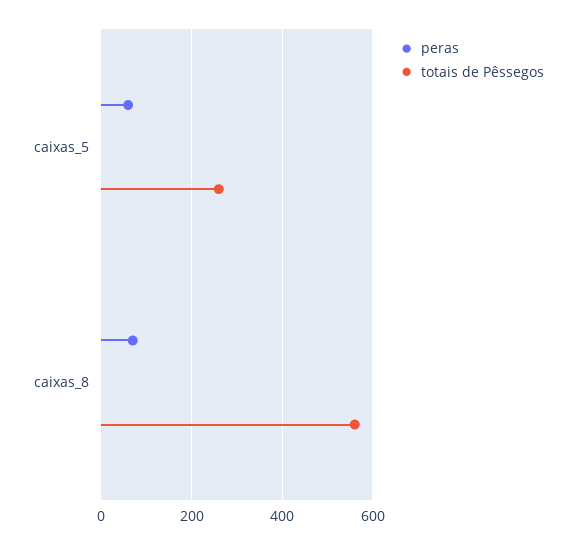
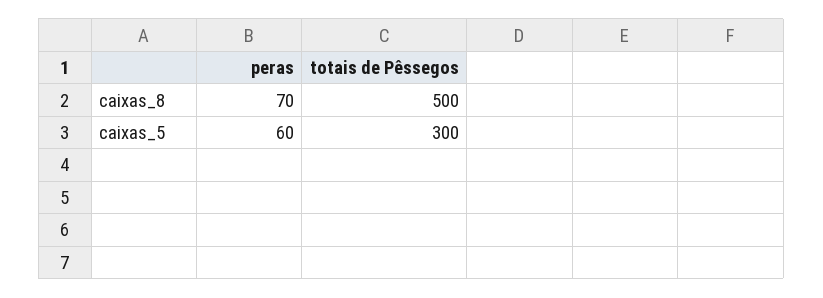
totais de Pêssegos, caixas_5: 260 -> 300
totais de Pêssegos, caixas_8: 560 -> 500

